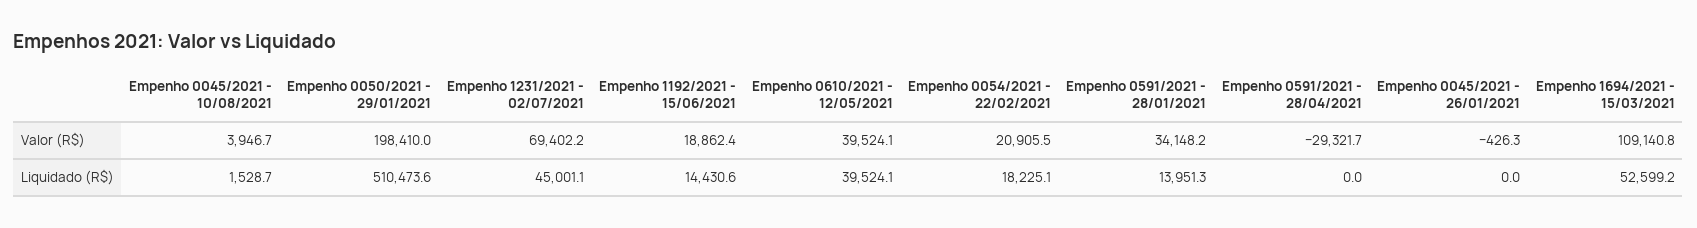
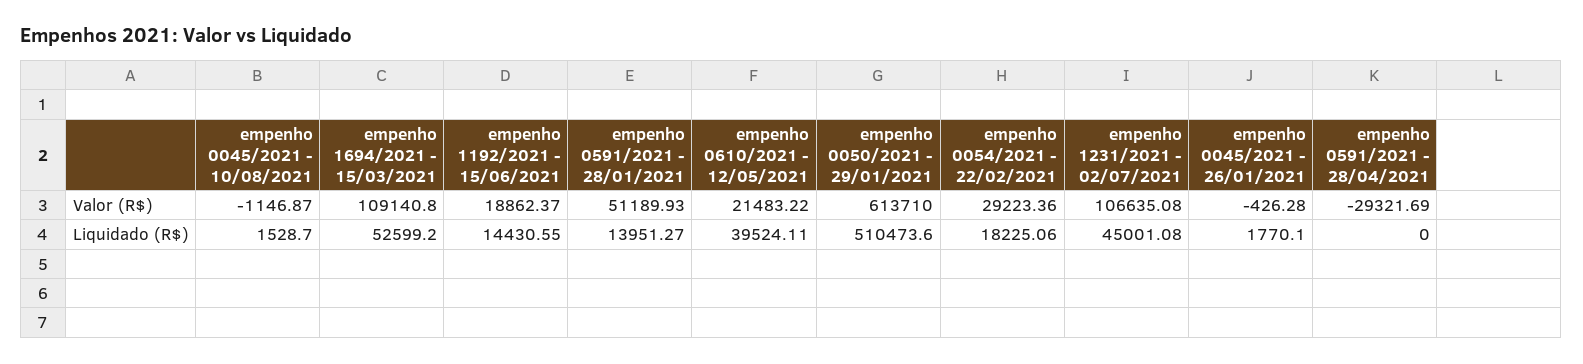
Empenho 0045/2021 - 10/08/2021, Valor (R$): 3946.7 -> -1146.87
Empenho 0050/2021 - 29/01/2021, Valor (R$): 198410 -> 613710
Empenho 1231/2021 - 02/07/2021, Valor (R$): 69402.2 -> 106635.08
Empenho 0610/2021 - 12/05/2021, Valor (R$): 39524.1 -> 21483.22
Empenho 0054/2021 - 22/02/2021, Valor (R$): 20905.5 -> 29223.36
Empenho 0591/2021 - 28/01/2021, Valor (R$): 34148.2 -> 51189.93
Empenho 0045/2021 - 26/01/2021, Liquidado (R$): 0 -> 1770.1

